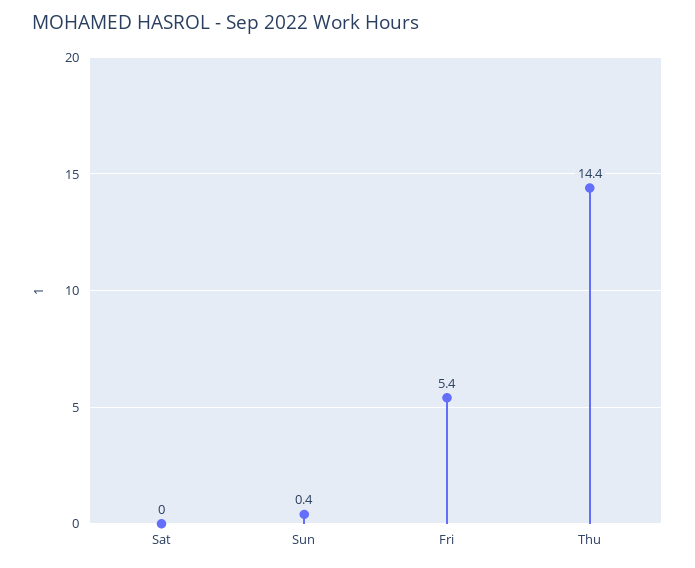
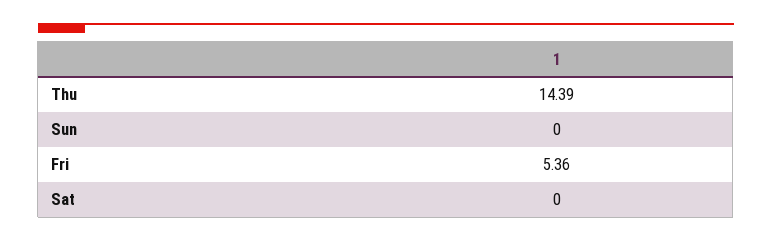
Sun: 0.4 -> 0

